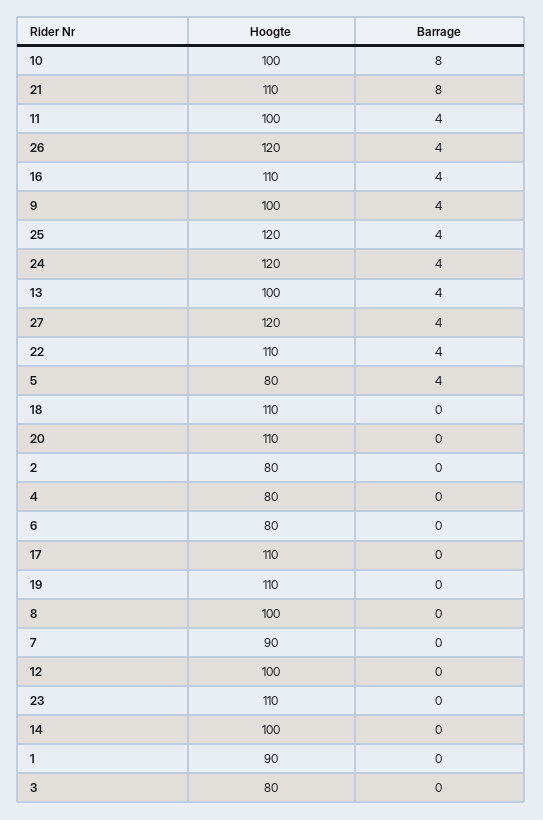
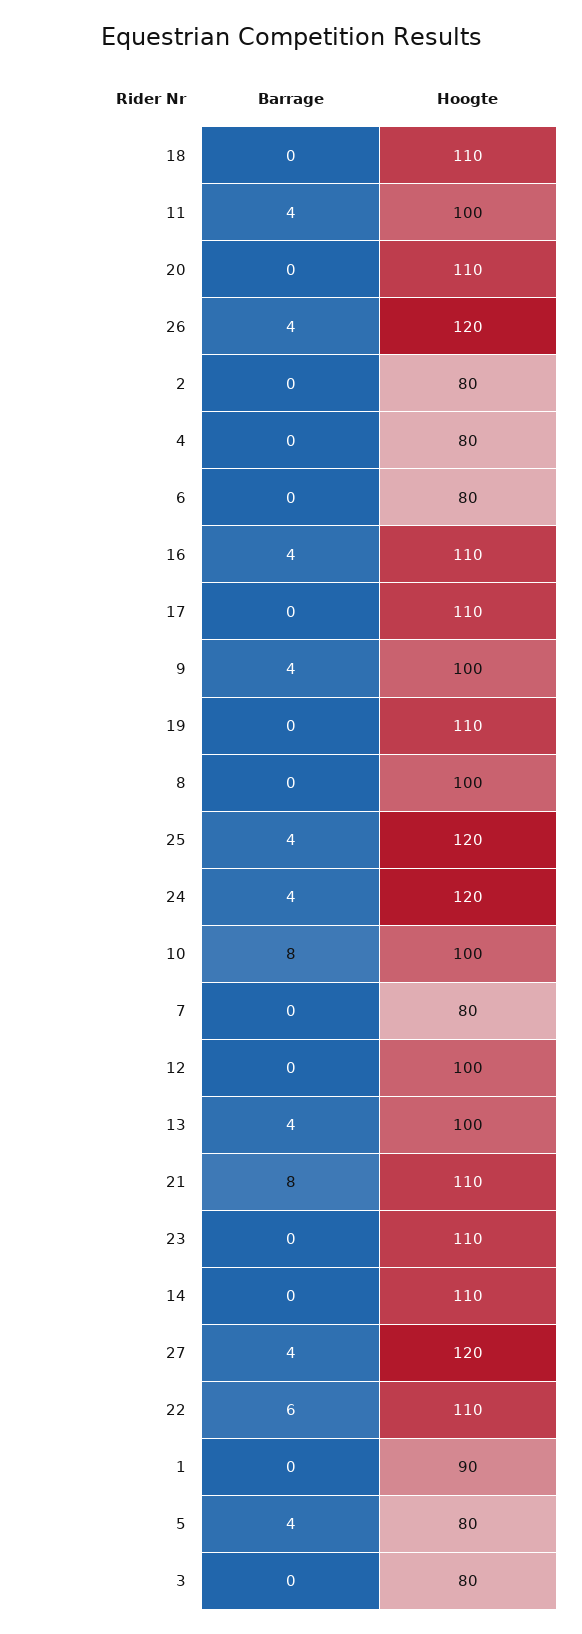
Barrage, 22: 4 -> 6
Hoogte, 7: 90 -> 80
Hoogte, 14: 100 -> 110

